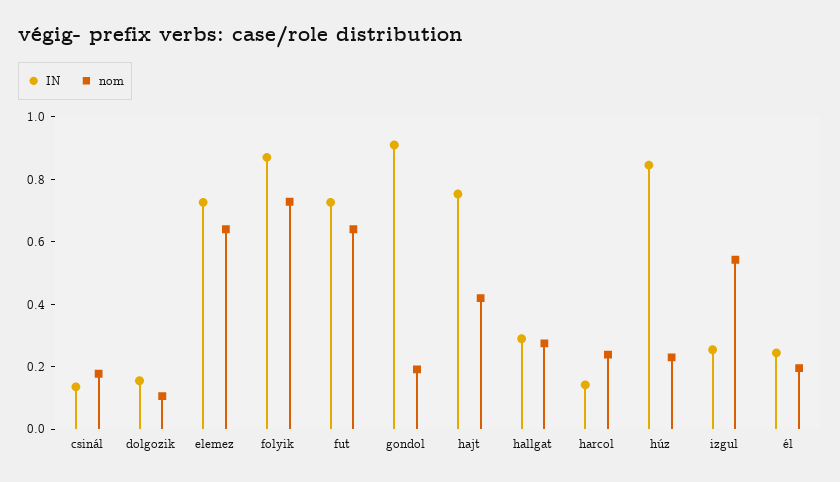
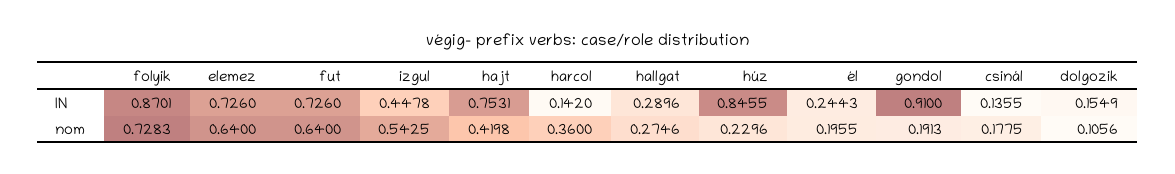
nom, harcol: 0.25 -> 0.36
IN, izgul: 0.25 -> 0.4478

